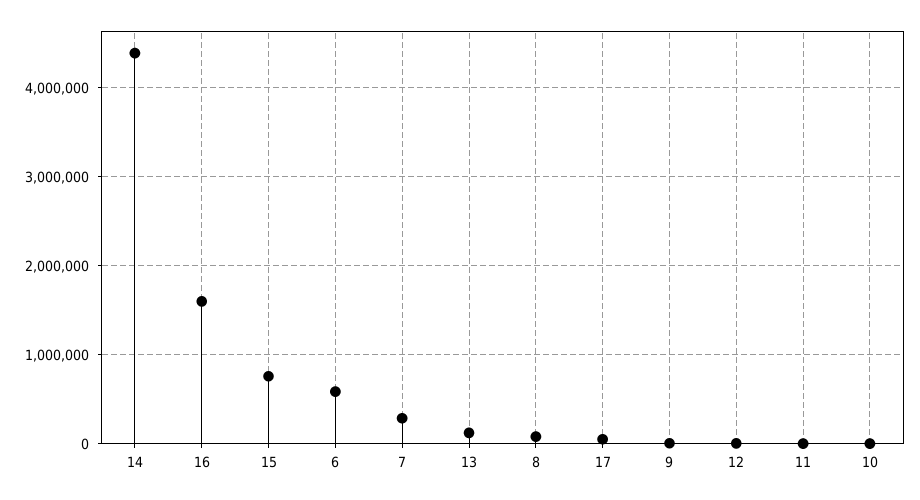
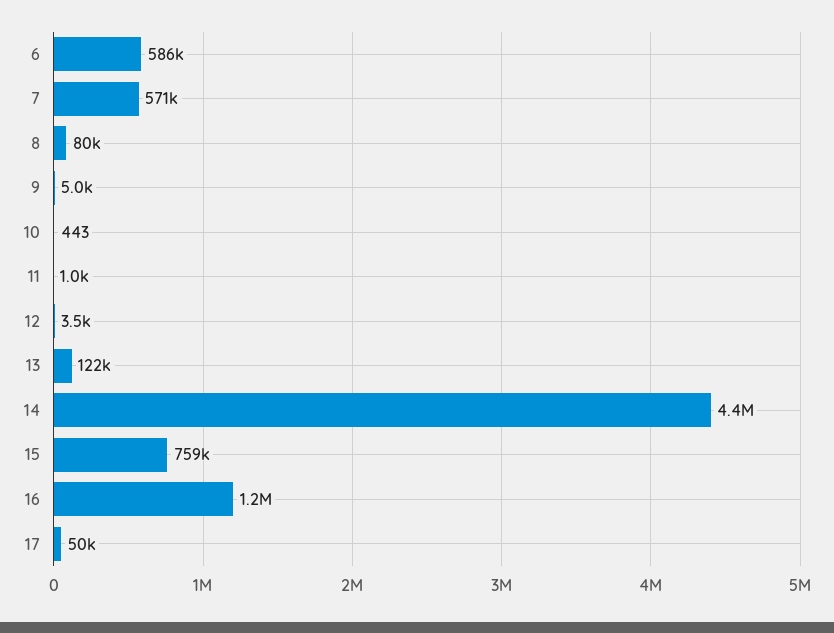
16: 1600000 -> 1200000
7: 300000 -> 571000

